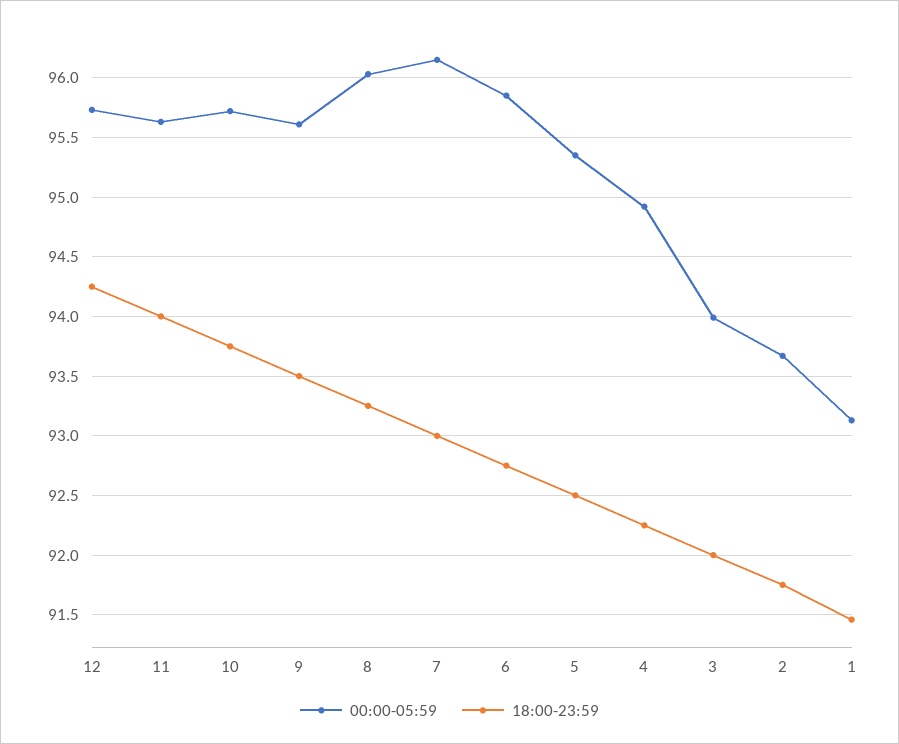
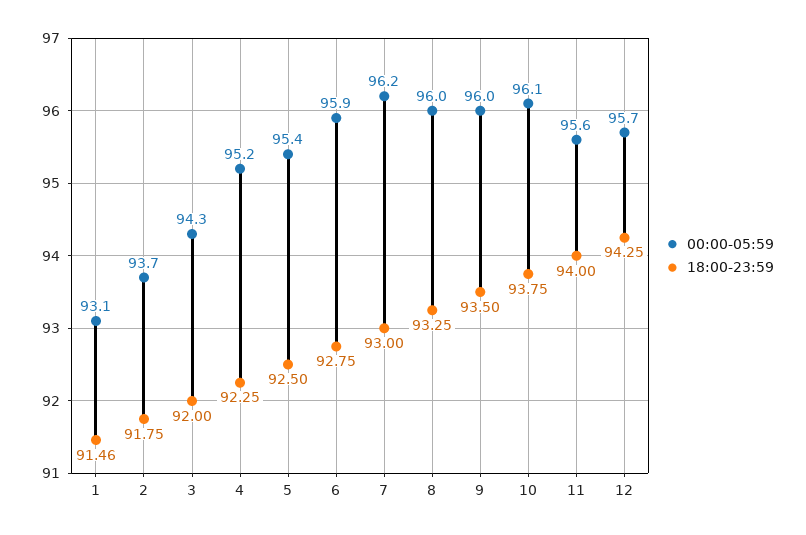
00:00-05:59, 10: 95.7 -> 96.1
00:00-05:59, 9: 95.6 -> 96
00:00-05:59, 4: 94.9 -> 95.2
00:00-05:59, 3: 94 -> 94.3

